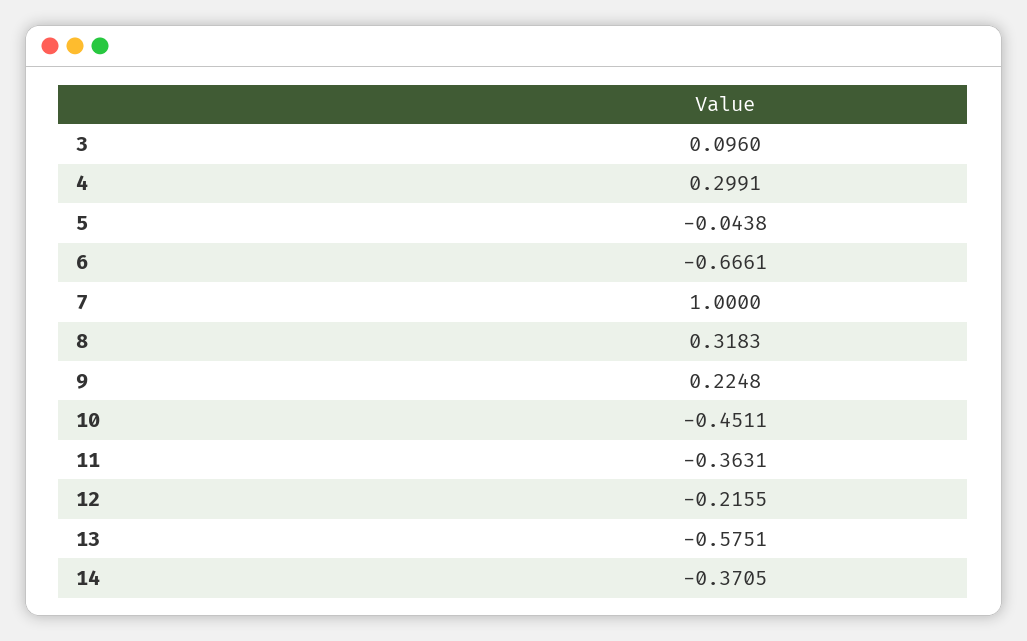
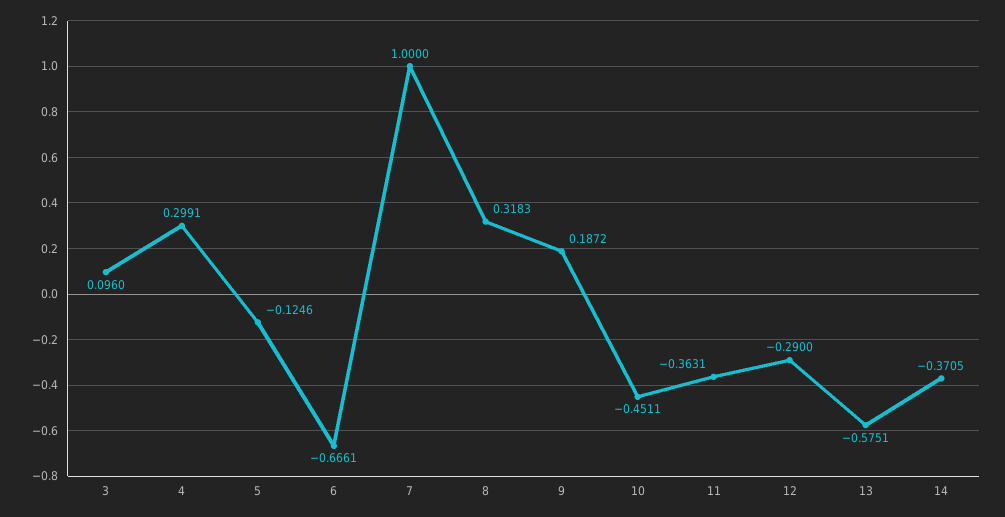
5: -0.0438 -> -0.1246
9: 0.2248 -> 0.1872
12: -0.2155 -> -0.29

